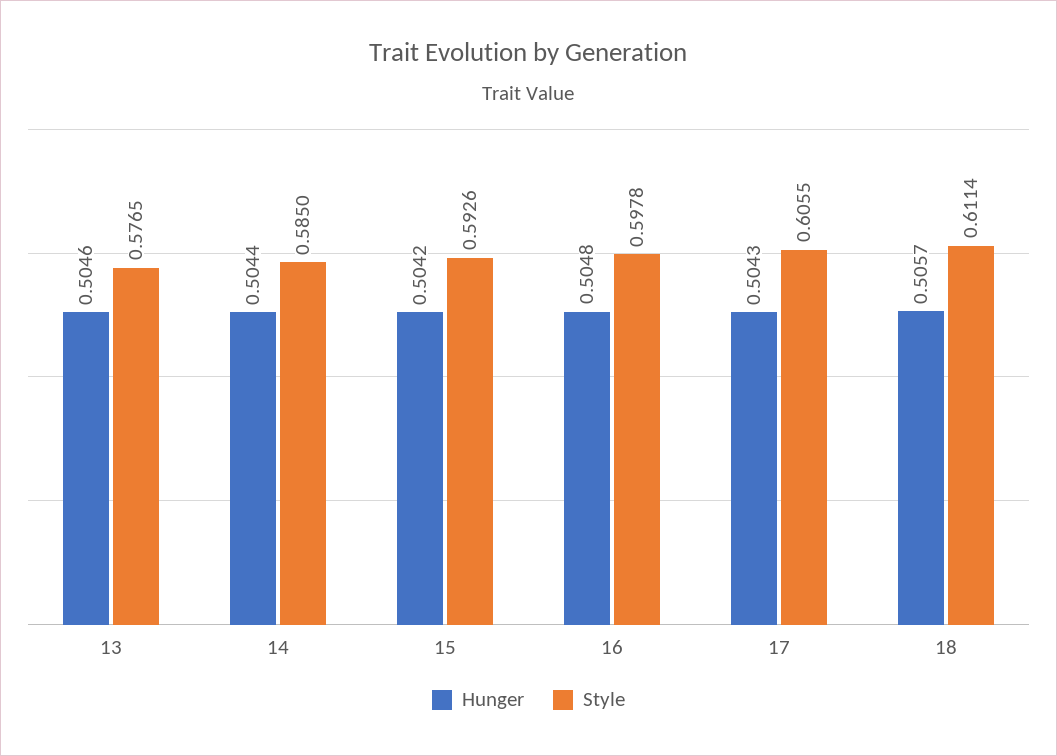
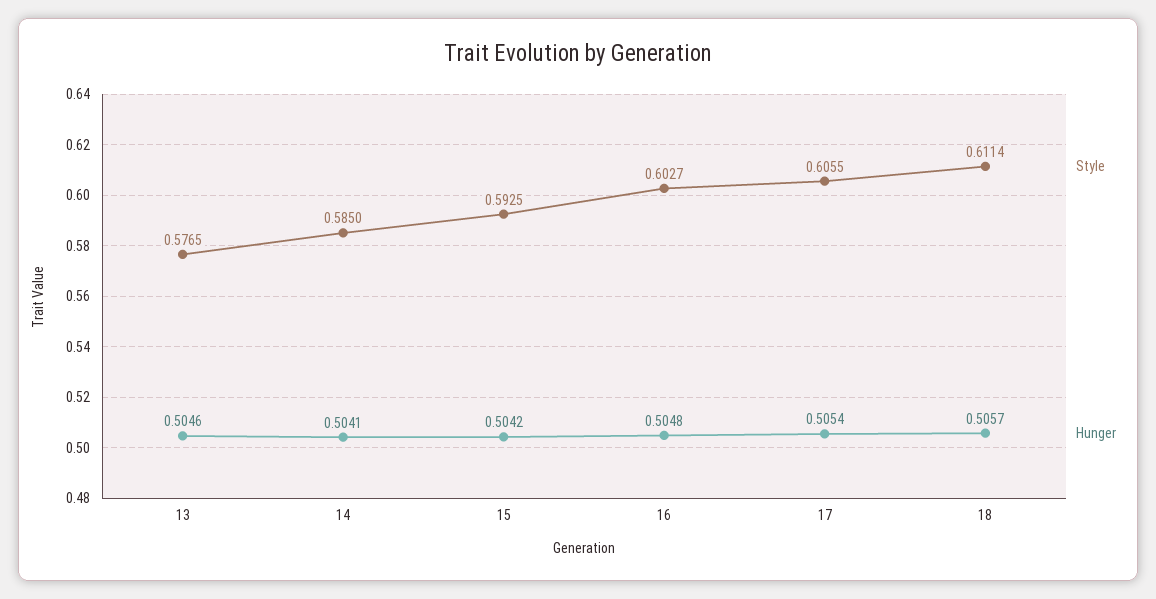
Hunger, 14: 0.5044 -> 0.5041
Style, 15: 0.5926 -> 0.5925
Style, 16: 0.5978 -> 0.6027
Hunger, 17: 0.5043 -> 0.5054

